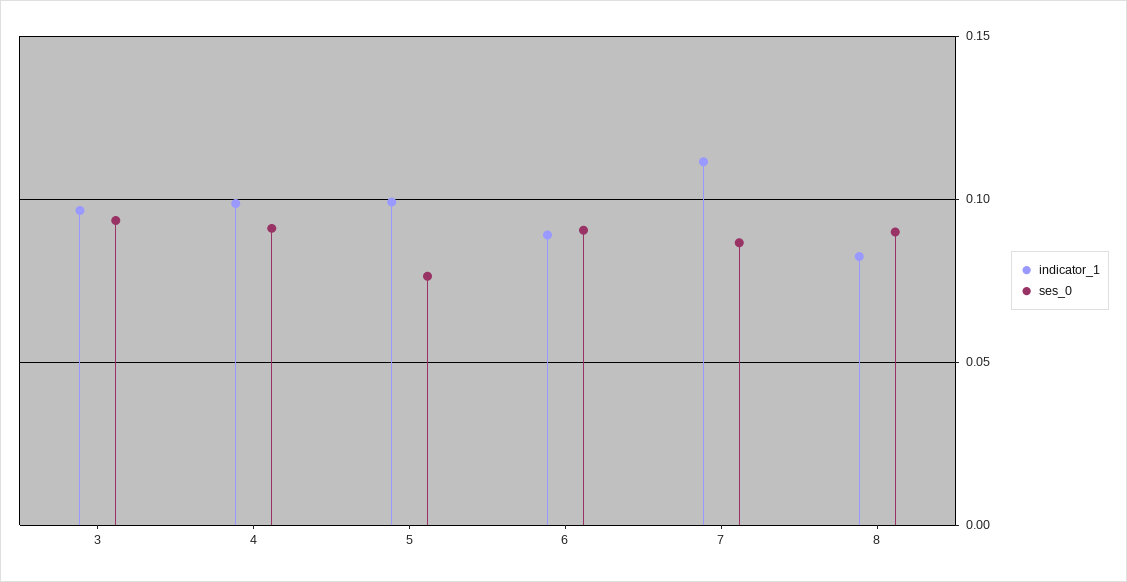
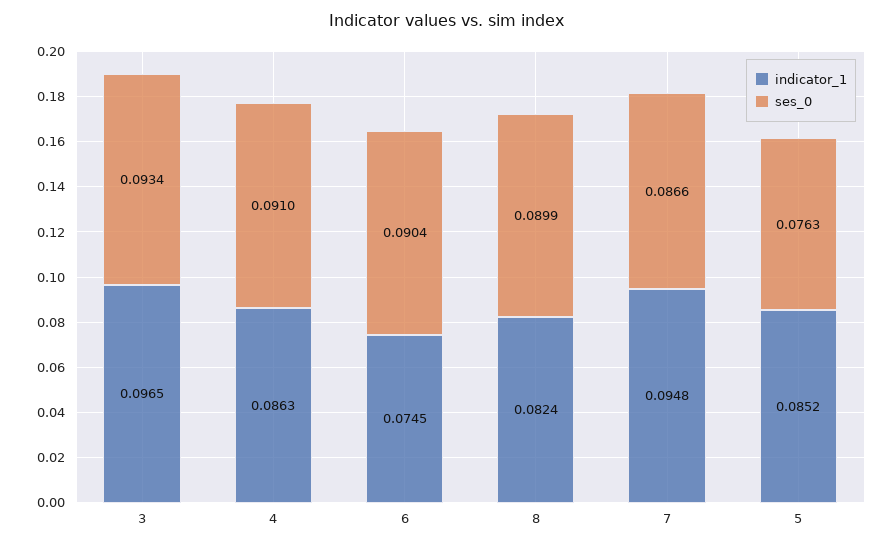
indicator_1, 4: 0.1 -> 0.0863
indicator_1, 5: 0.1 -> 0.0852
indicator_1, 6: 0.09 -> 0.0745
indicator_1, 7: 0.11 -> 0.0948

